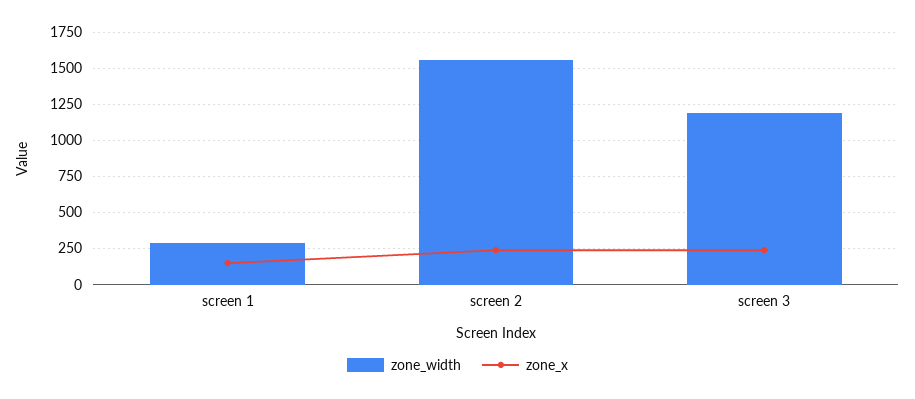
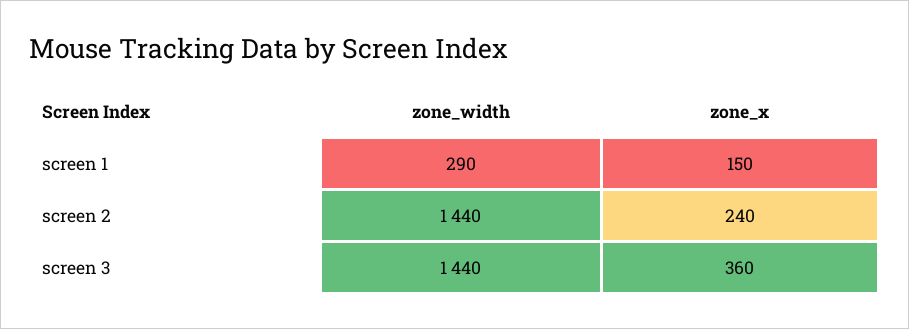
zone_width, screen 2: 1550 -> 1440
zone_width, screen 3: 1200 -> 1440
zone_x, screen 3: 250 -> 360

